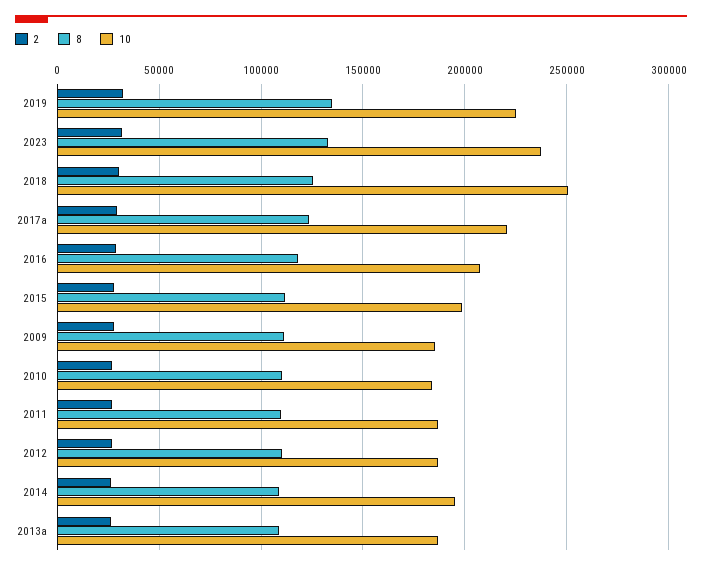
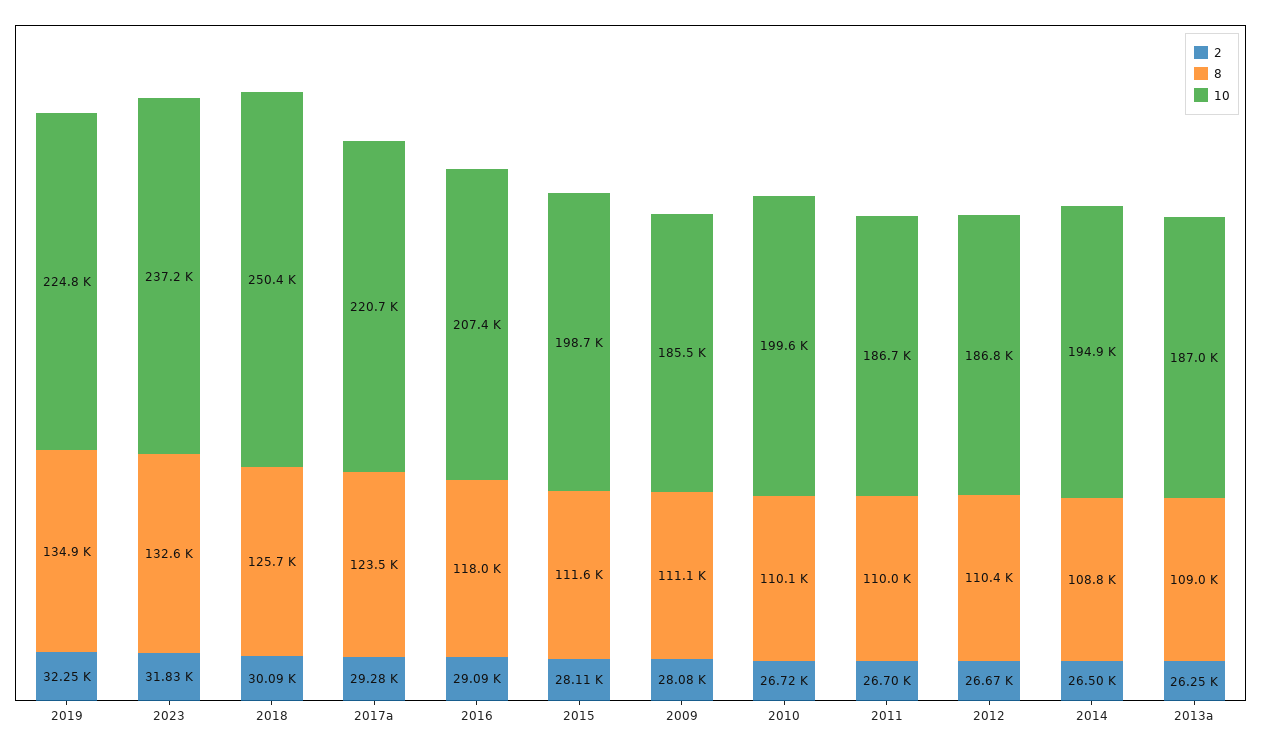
10, 2010: 185000 -> 199600

